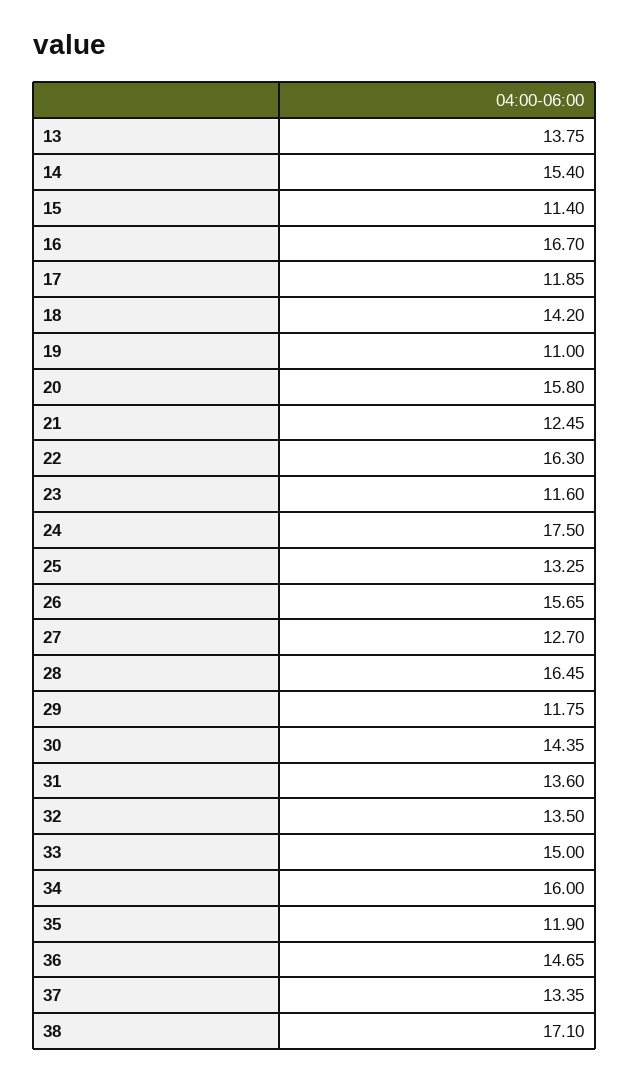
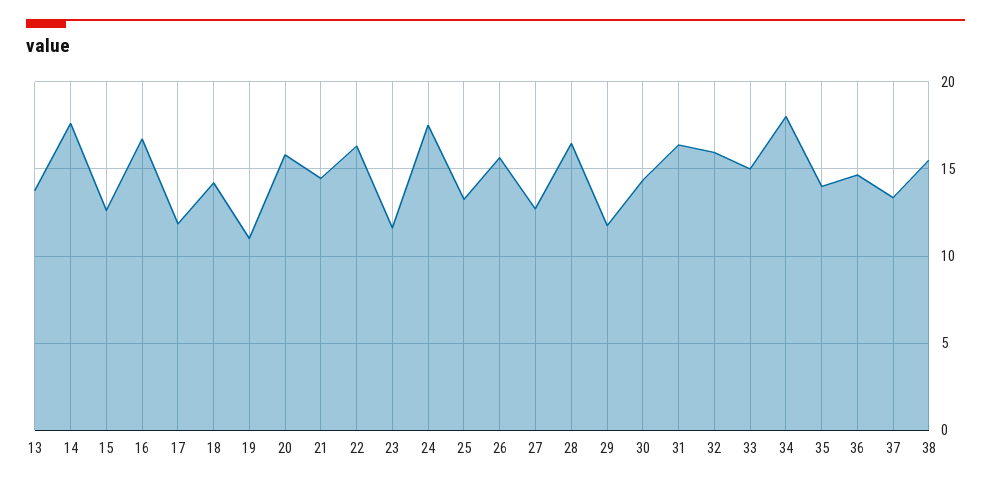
14: 15.4 -> 17.5
15: 11.4 -> 12.5
21: 12.45 -> 14.5
31: 13.6 -> 16.5
32: 13.5 -> 16
34: 16 -> 18
35: 11.9 -> 14
38: 17.1 -> 15.5

